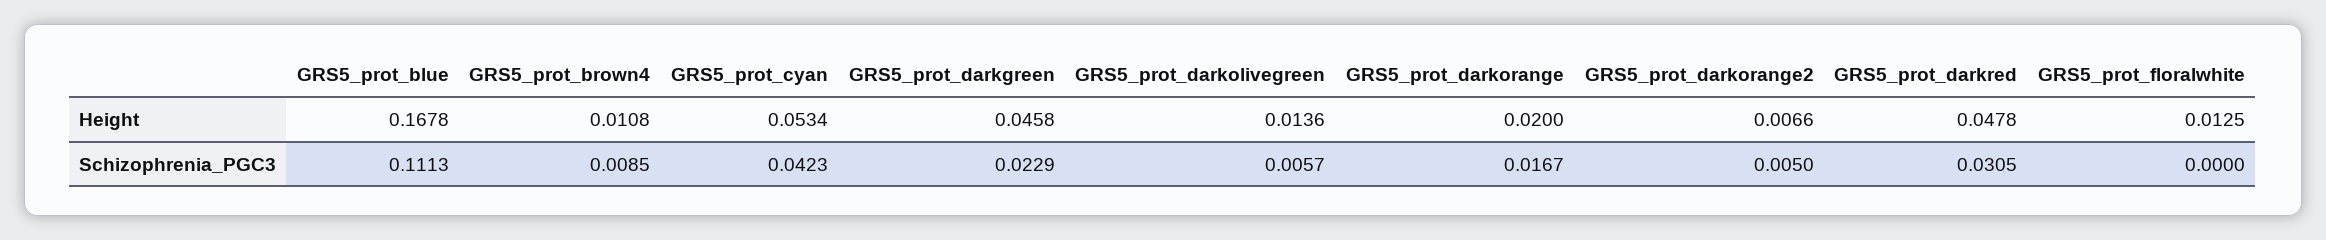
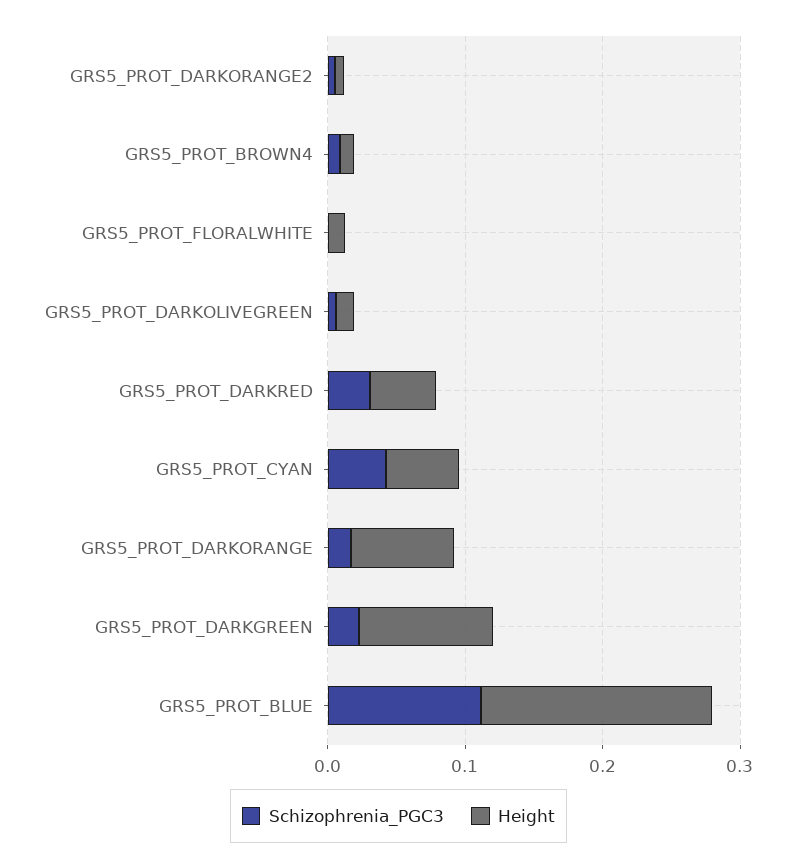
Height, GRS5_prot_darkgreen: 0.0458 -> 0.1
Height, GRS5_prot_darkorange: 0.02 -> 0.08

